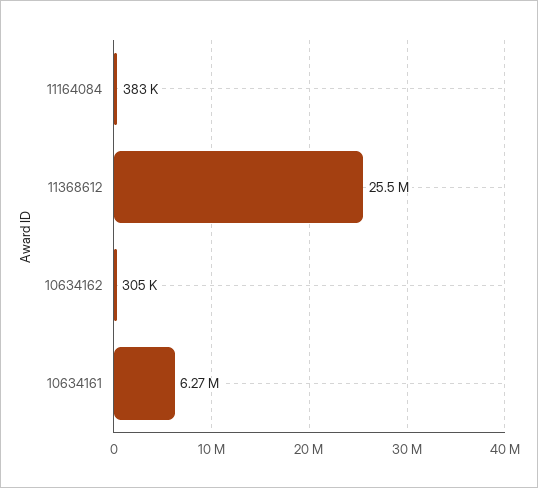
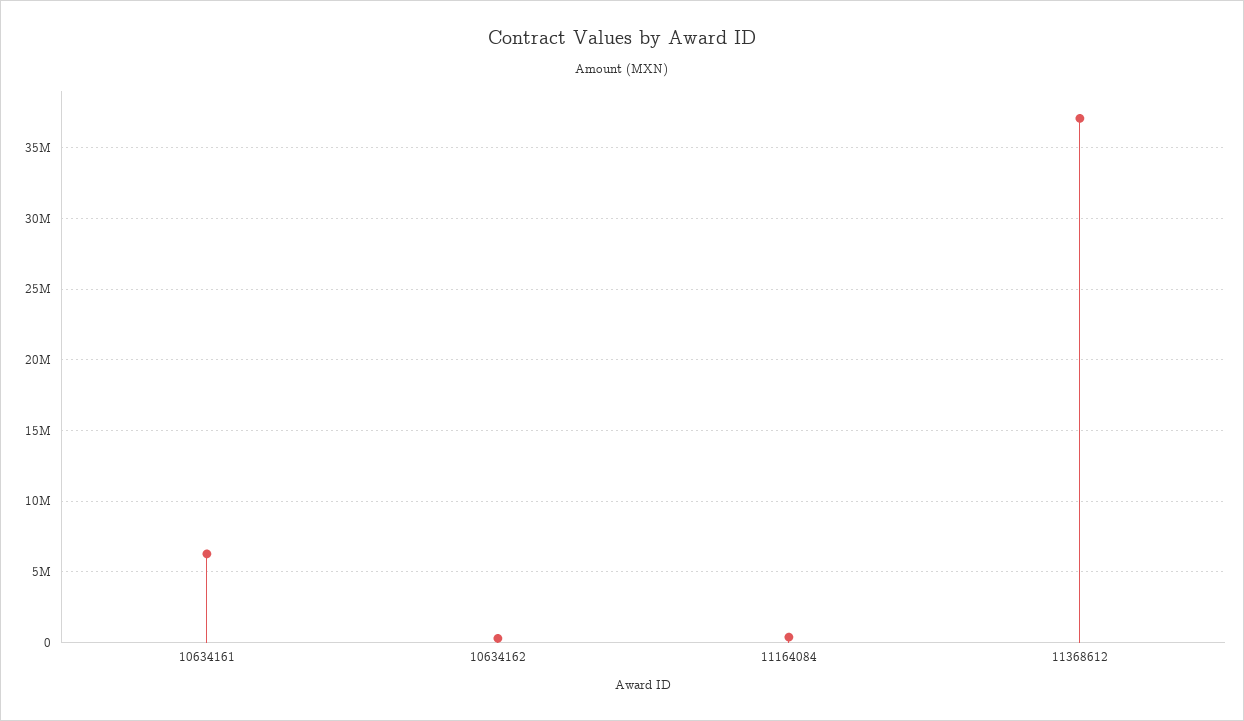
11368612: 25500000 -> 37000000

